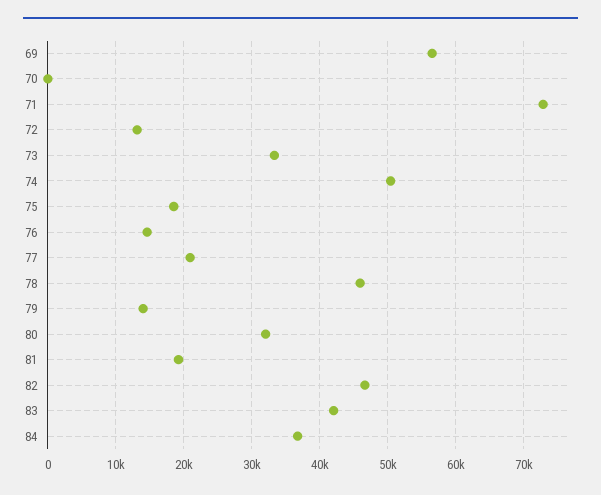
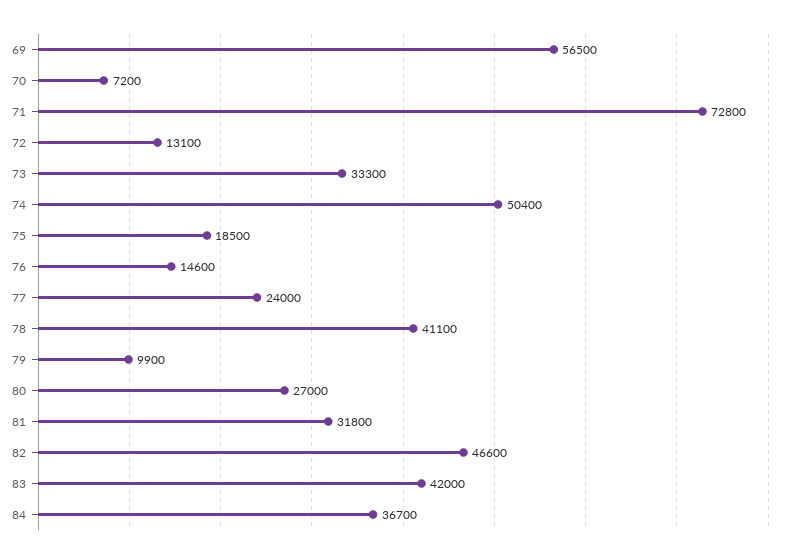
70: 0 -> 7200
77: 21000 -> 24000
78: 46000 -> 41100
79: 14000 -> 9900
80: 32000 -> 27000
81: 19000 -> 31800

